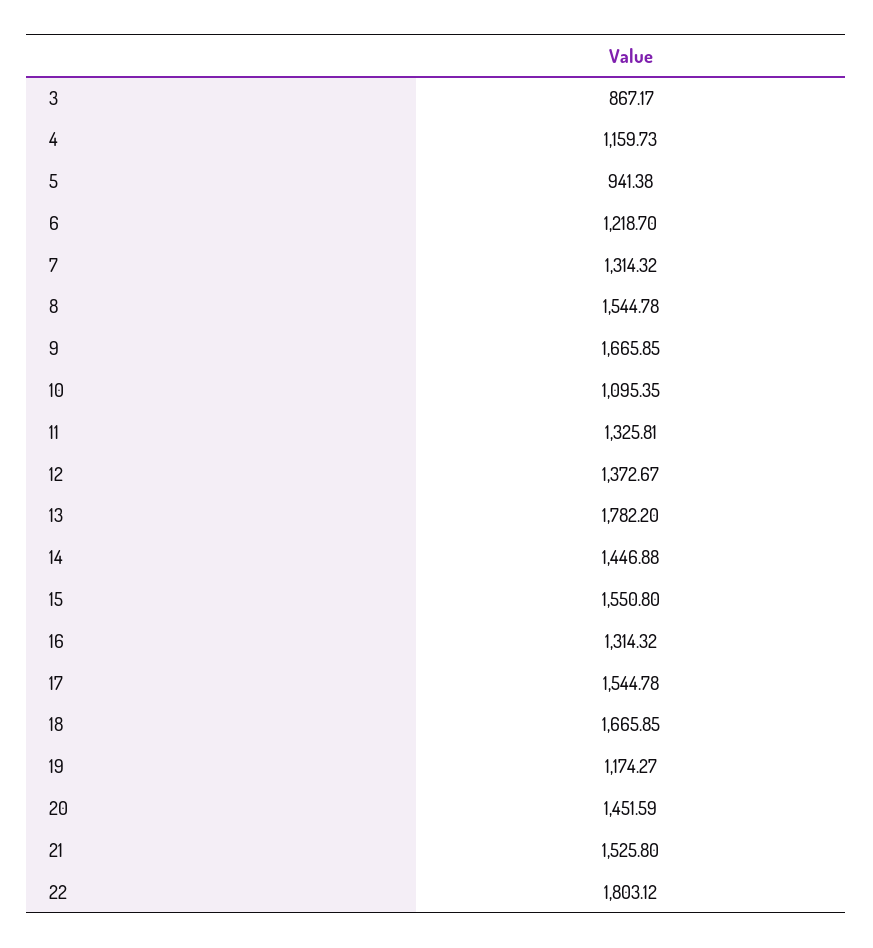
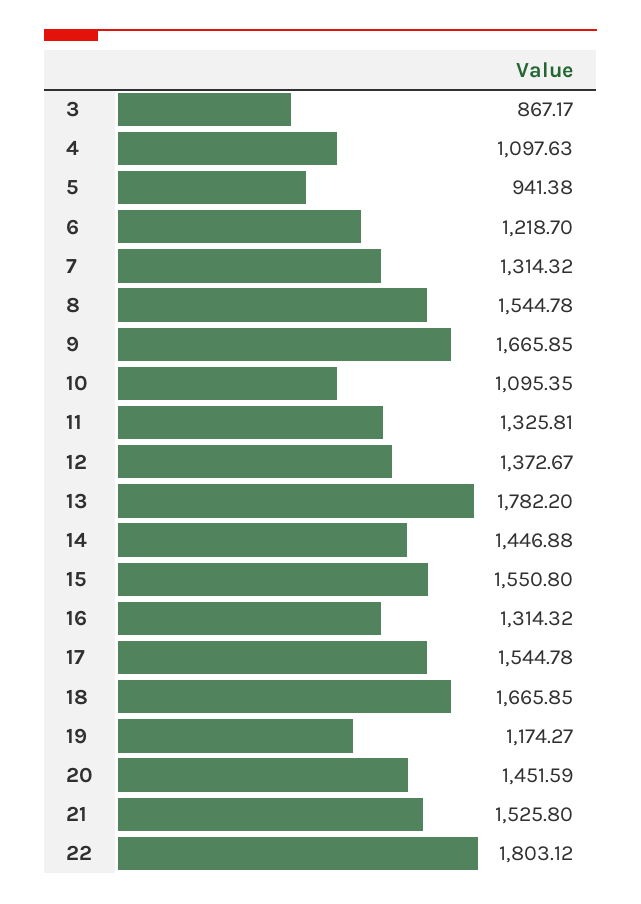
4: 1159.73 -> 1097.63

